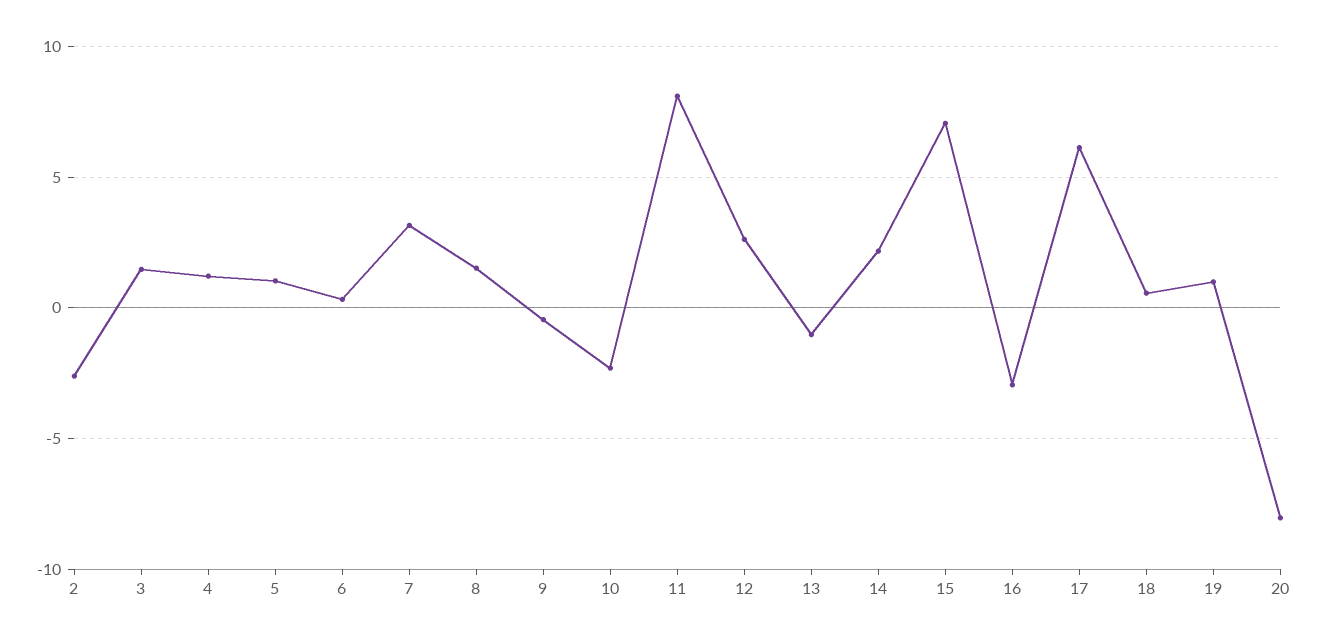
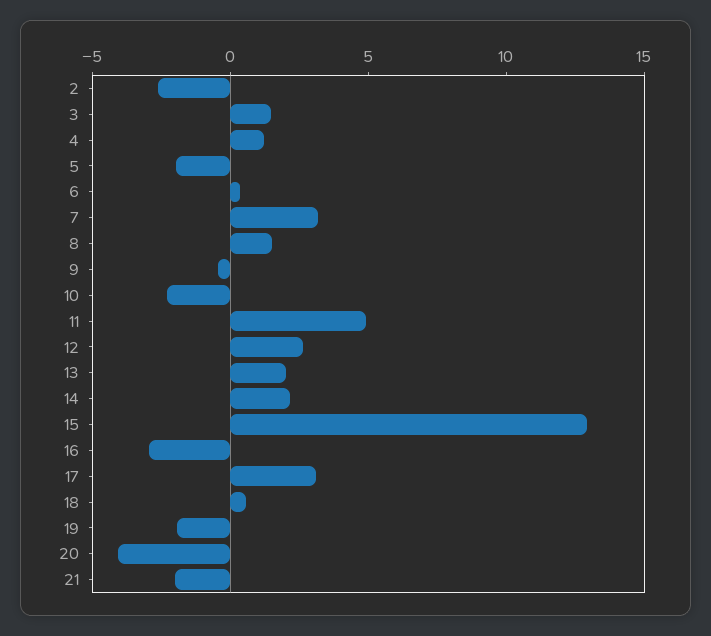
5: 1 -> -2
11: 8 -> 5
13: -1 -> 2
15: 7 -> 13
17: 6 -> 3
19: 1 -> -2
20: -8 -> -4
21: none -> -2

